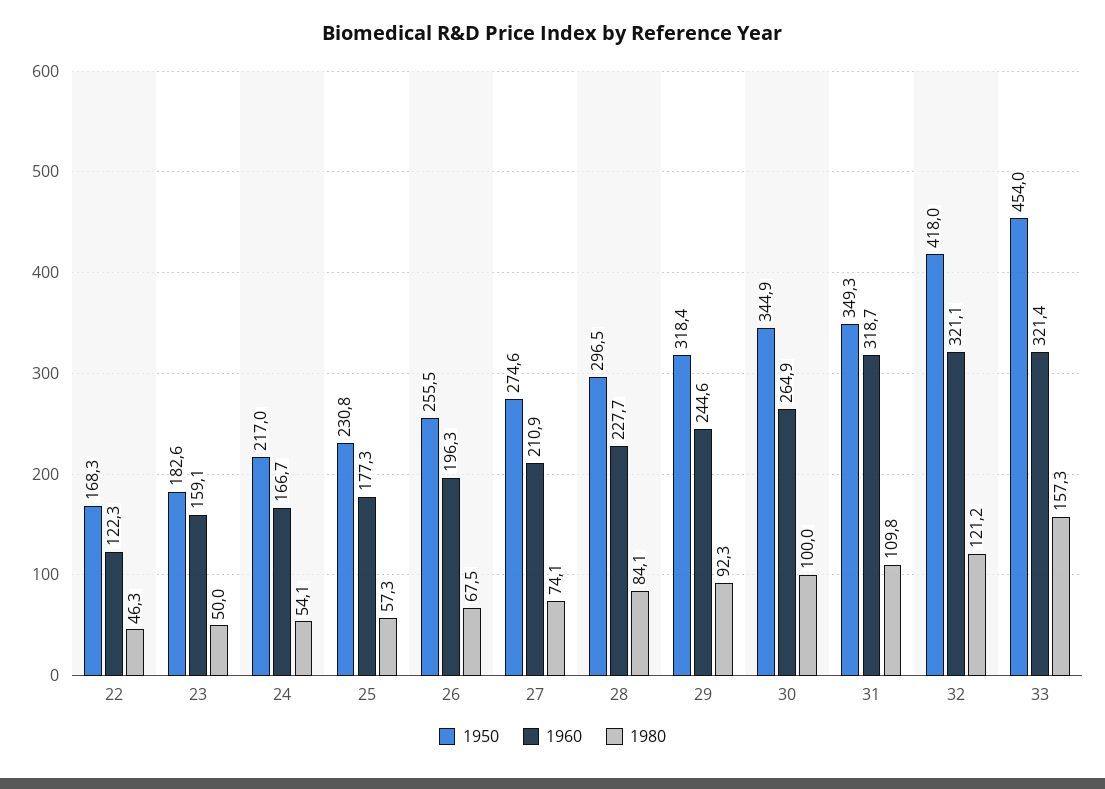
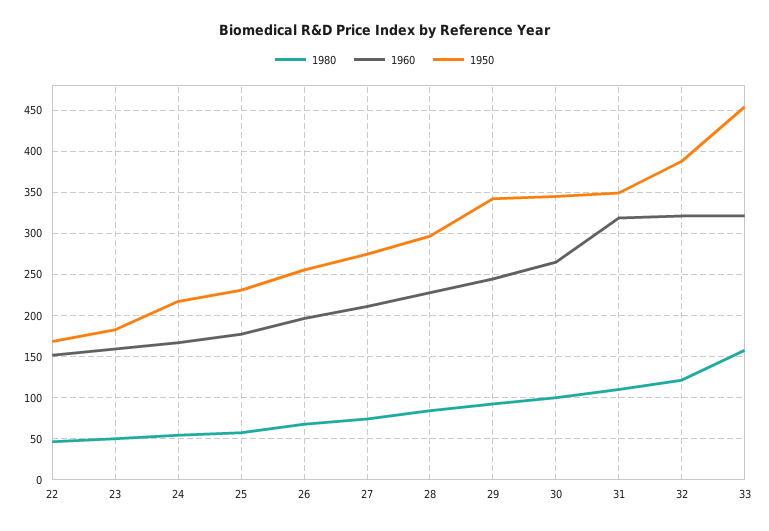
1960, 22: 122.3 -> 150
1950, 29: 318.4 -> 340
1950, 32: 418 -> 390

